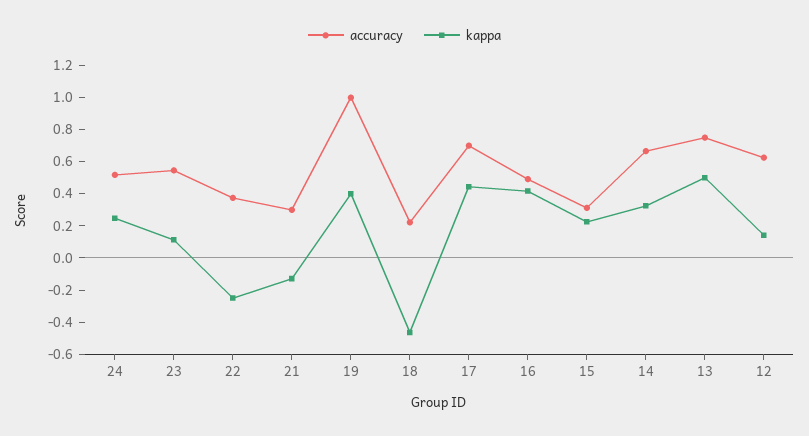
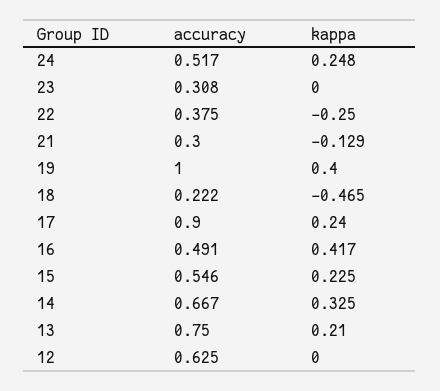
accuracy, 23: 0.55 -> 0.308
kappa, 23: 0.1 -> 0
accuracy, 17: 0.7 -> 0.9
kappa, 17: 0.45 -> 0.24
accuracy, 15: 0.3 -> 0.546
kappa, 13: 0.5 -> 0.21
kappa, 12: 0.15 -> 0

